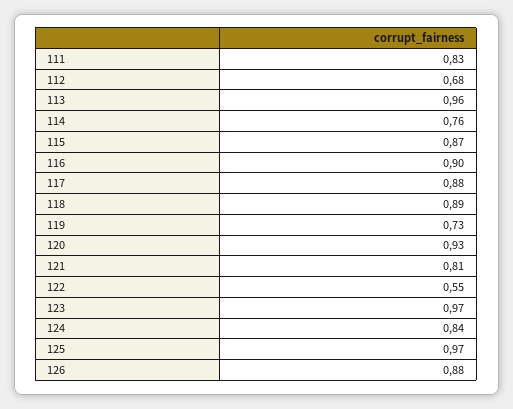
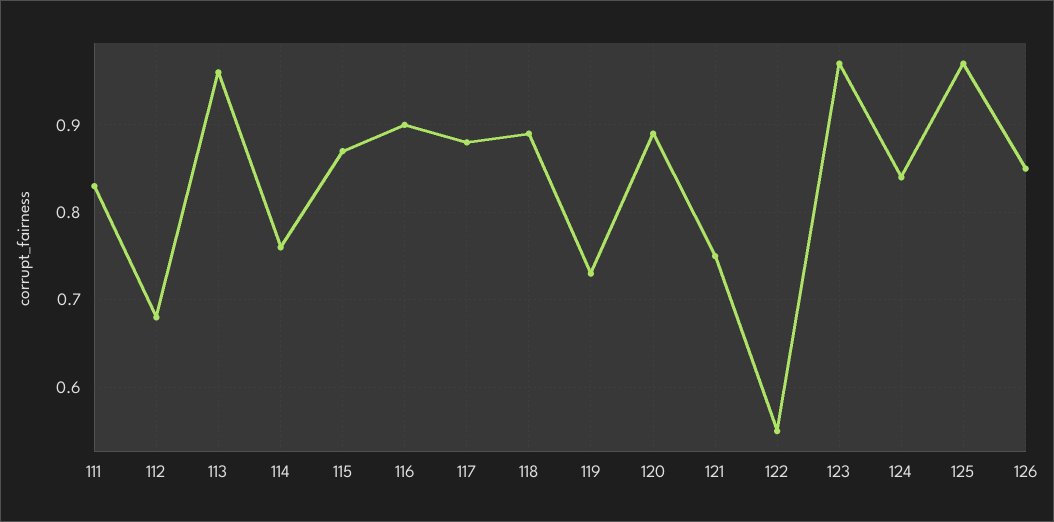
120: 0.93 -> 0.89
121: 0.81 -> 0.75
126: 0.88 -> 0.85

